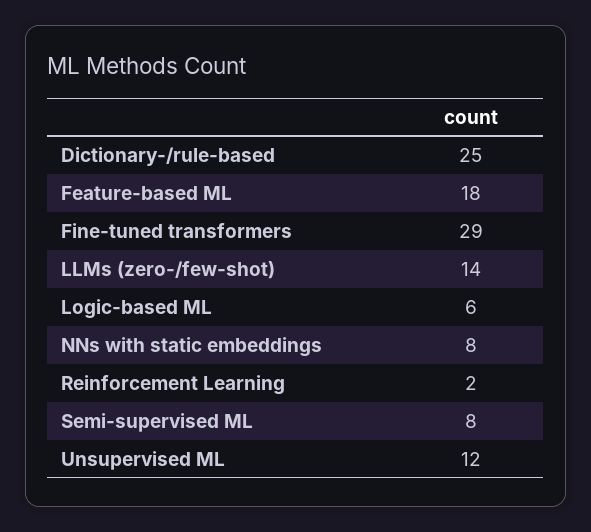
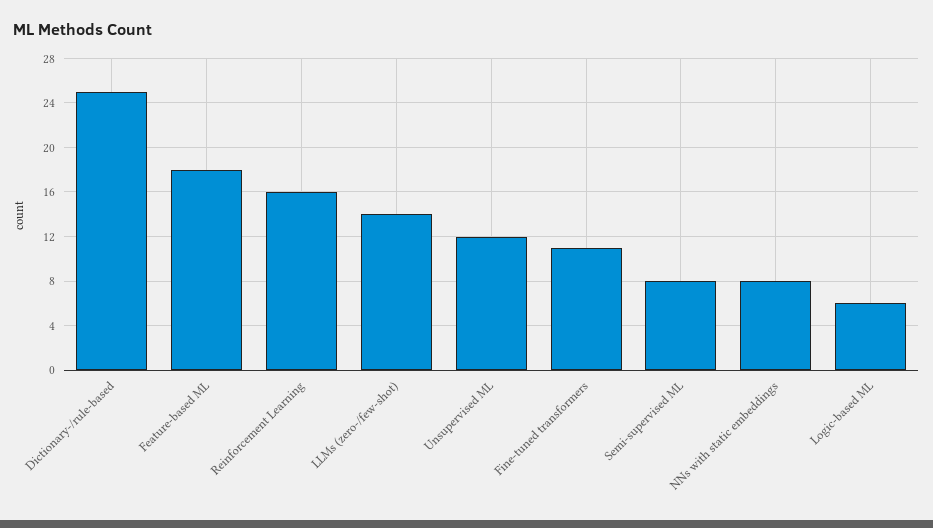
Fine-tuned transformers: 29 -> 11
Reinforcement Learning: 2 -> 16

